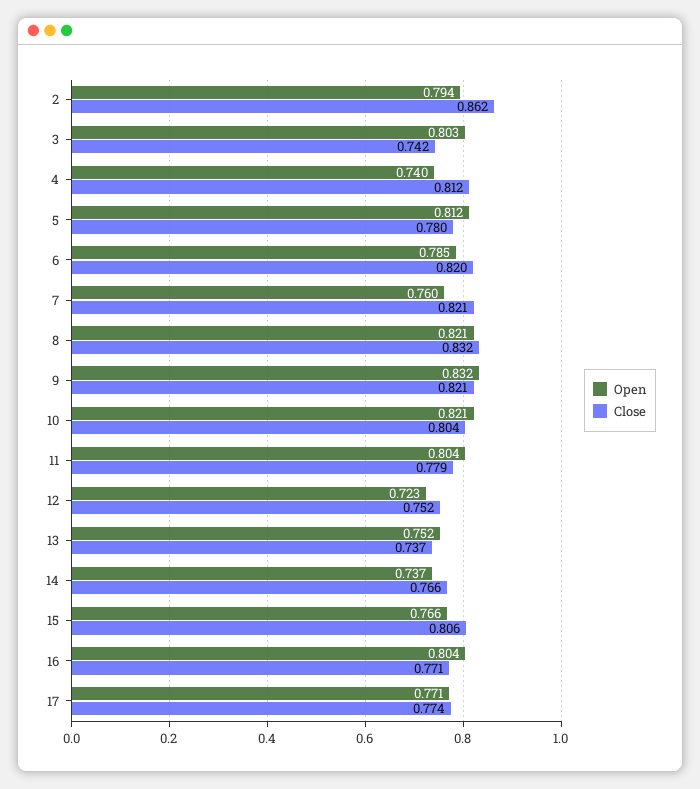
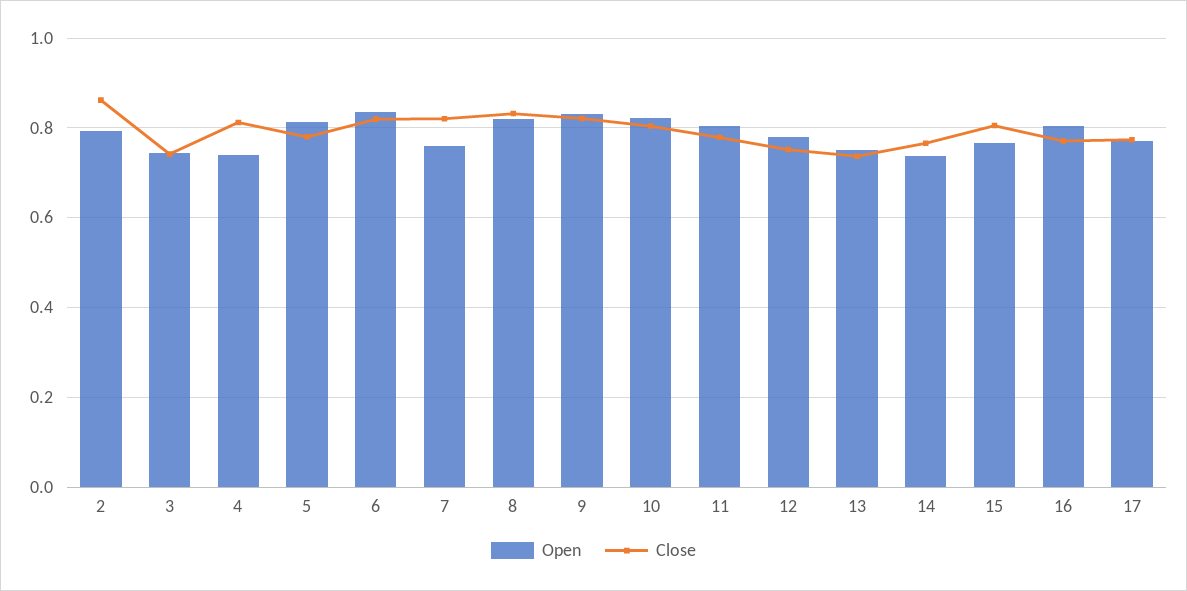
Open, 3: 0.803 -> 0.74
Open, 6: 0.785 -> 0.84
Open, 12: 0.723 -> 0.78

